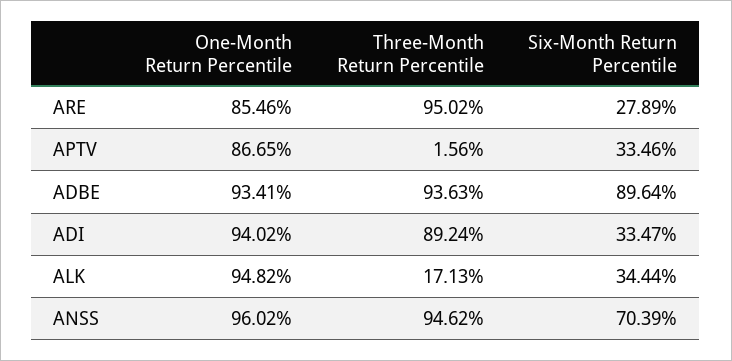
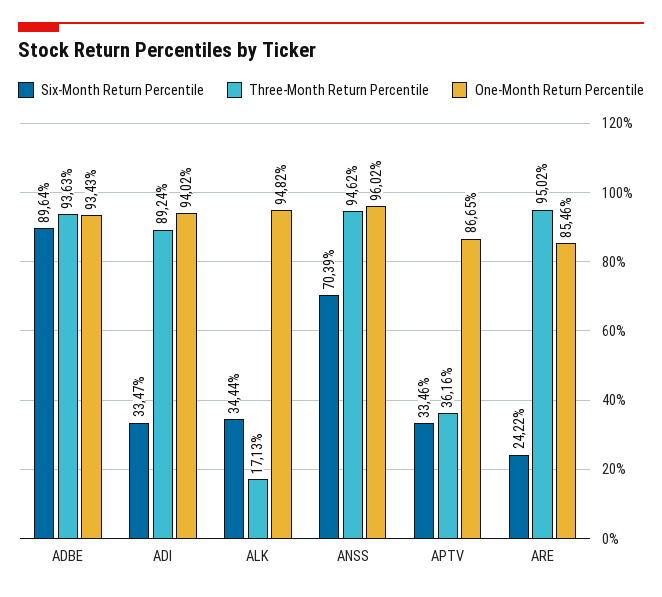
Six-Month Return Percentile, ARE: 27.89 -> 24.22
Three-Month Return Percentile, APTV: 1.56 -> 36.16
One-Month Return Percentile, ADBE: 93.41 -> 93.43

